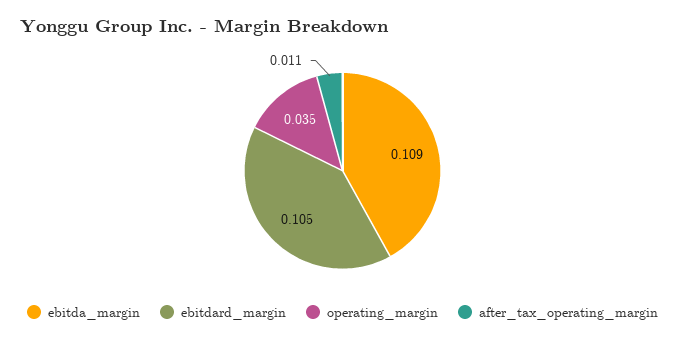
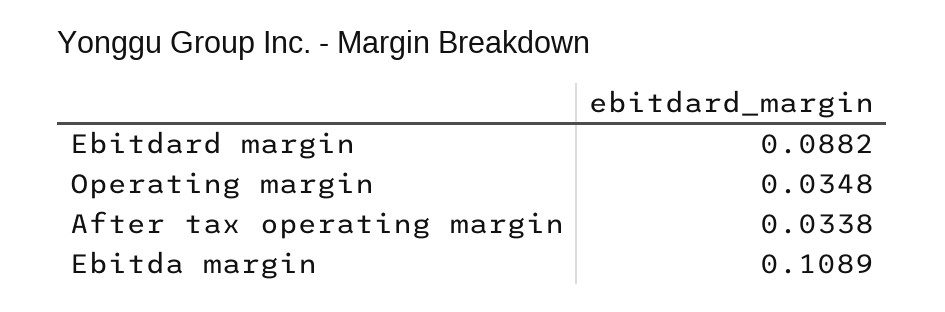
ebitdard_margin: 0.105 -> 0.0882
after_tax_operating_margin: 0.011 -> 0.0338

